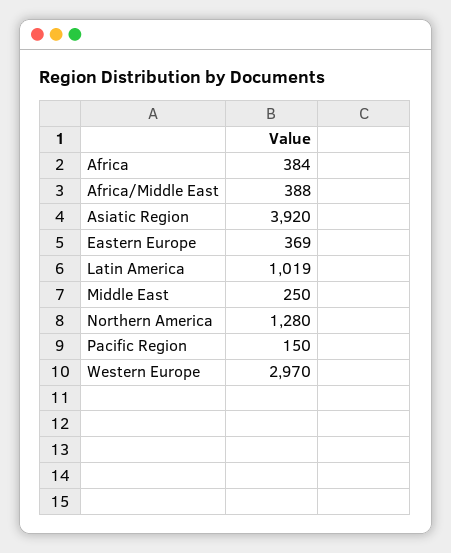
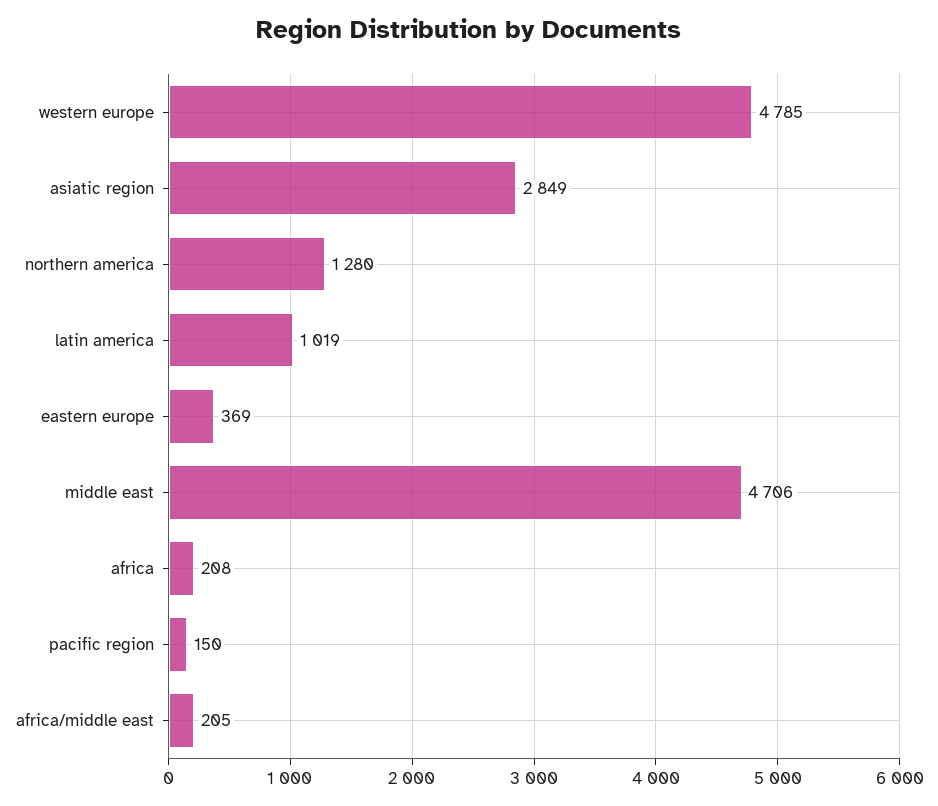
Africa: 384 -> 208
Africa/Middle East: 388 -> 205
Asiatic Region: 3920 -> 2849
Middle East: 250 -> 4706
Western Europe: 2970 -> 4785

